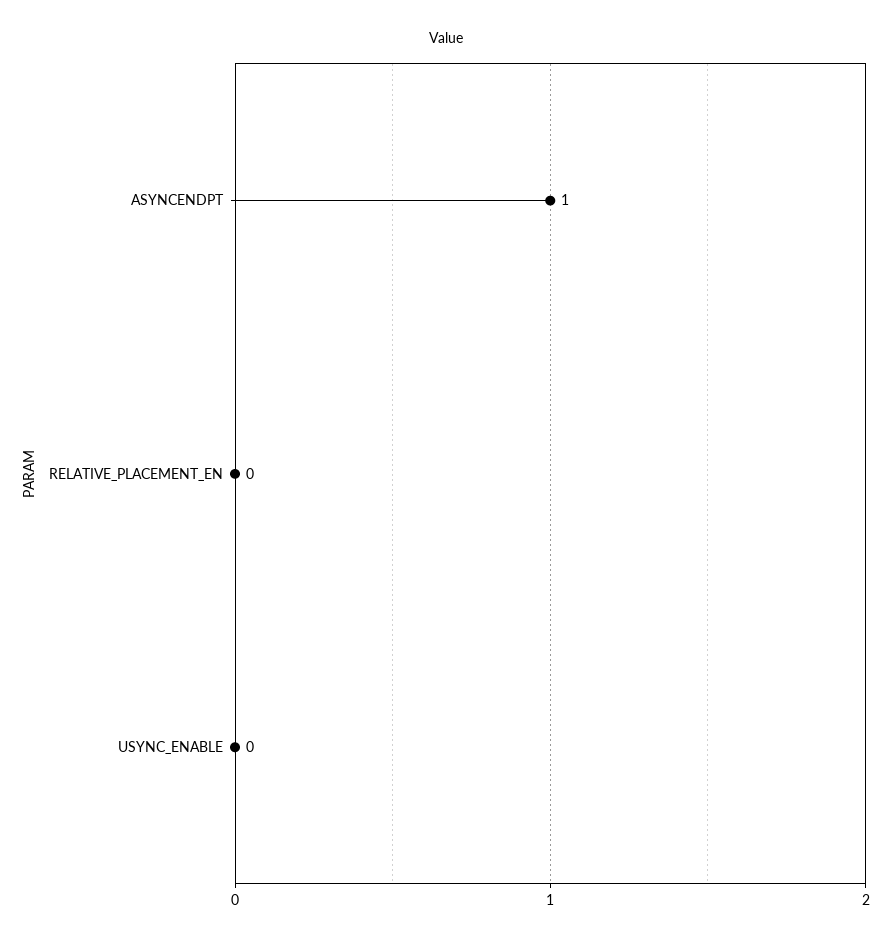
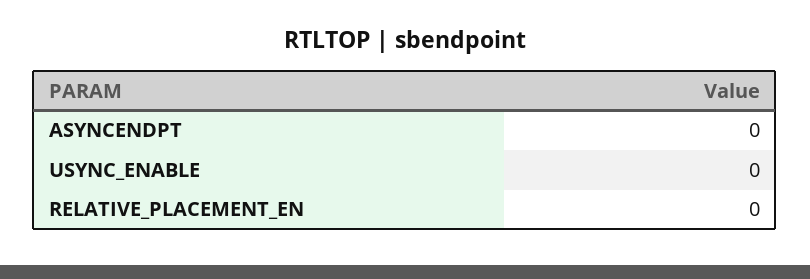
ASYNCENDPT: 1 -> 0

